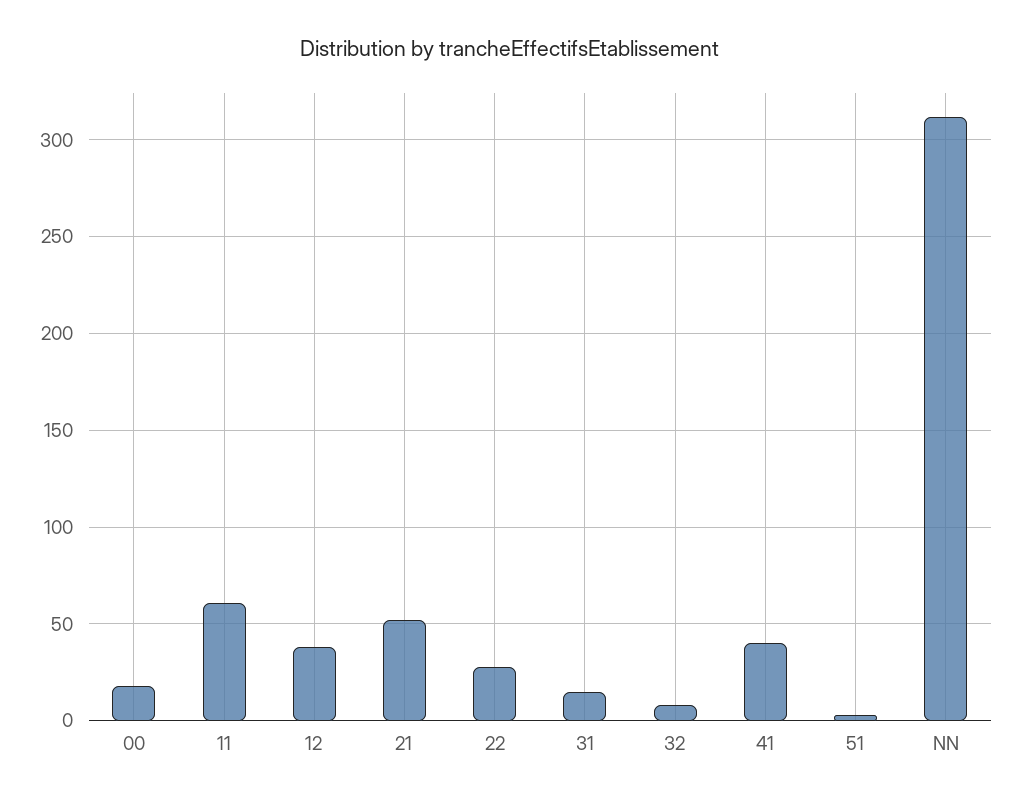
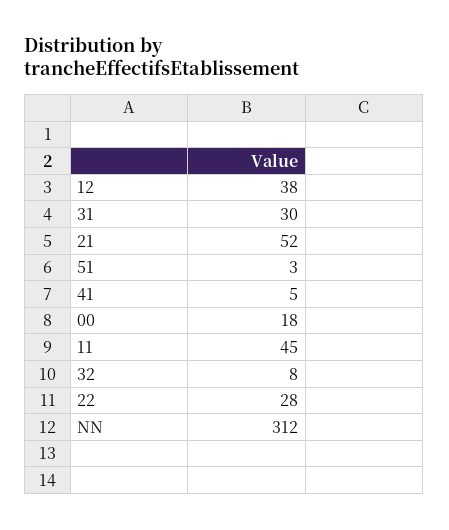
11: 60 -> 45
31: 15 -> 30
41: 40 -> 5

